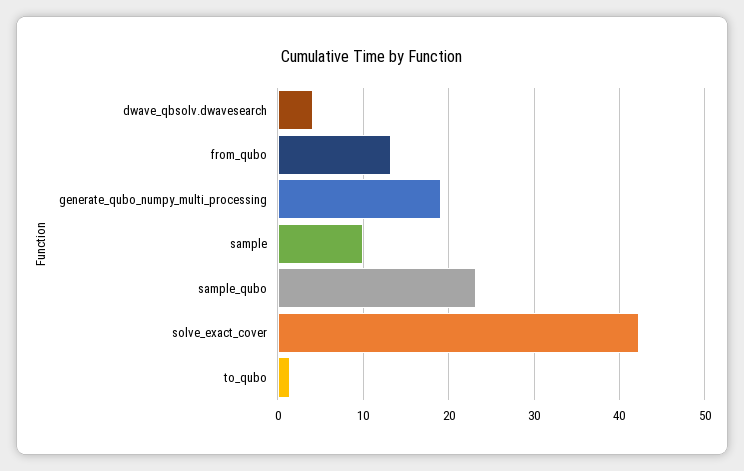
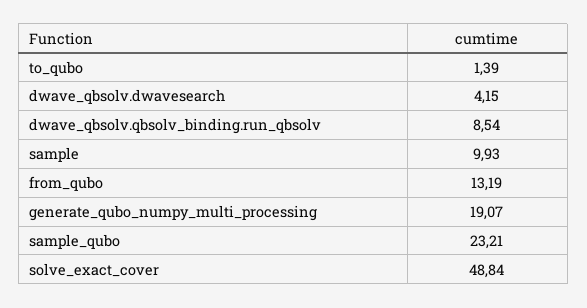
solve_exact_cover: 42 -> 48.84
dwave_qbsolv.qbsolv_binding.run_qbsolv: none -> 8.54

